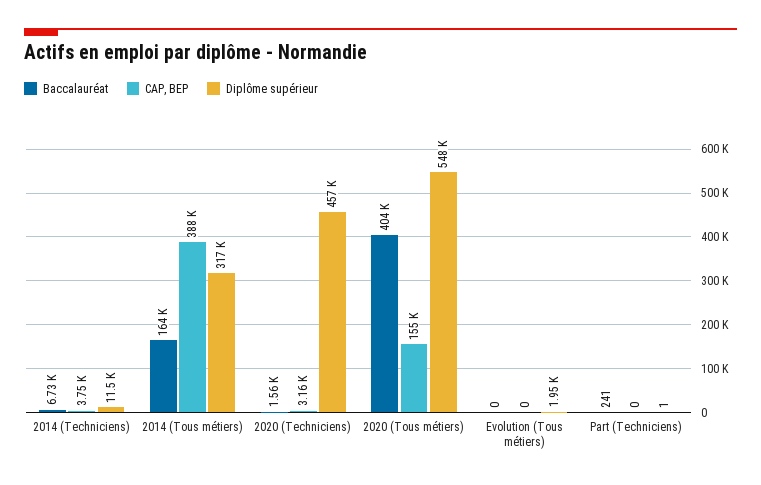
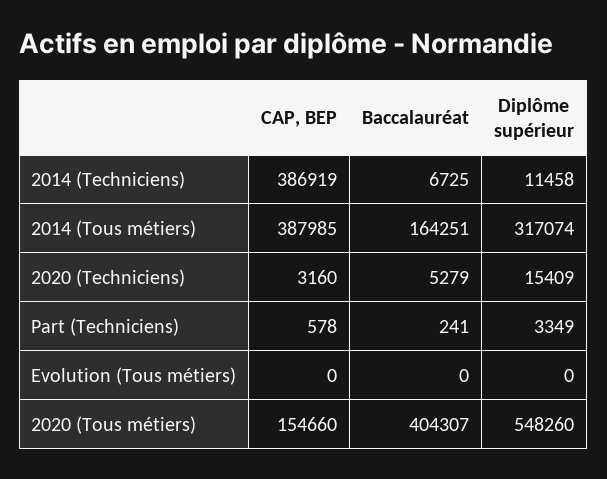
CAP, BEP, 2014 (Techniciens): 3750 -> 386919
Baccalauréat, 2020 (Techniciens): 1560 -> 5279
Diplôme supérieur, 2020 (Techniciens): 457000 -> 15409
Diplôme supérieur, Evolution (Tous métiers): 1950 -> 0
CAP, BEP, Part (Techniciens): 0 -> 578
Diplôme supérieur, Part (Techniciens): 1 -> 3349

